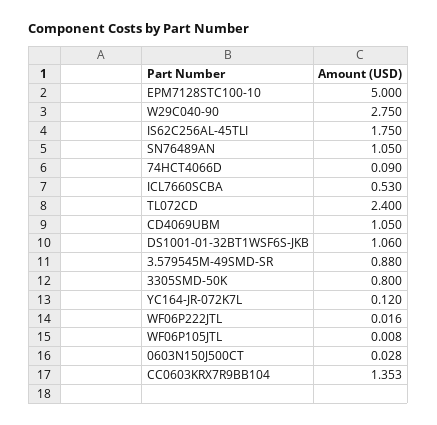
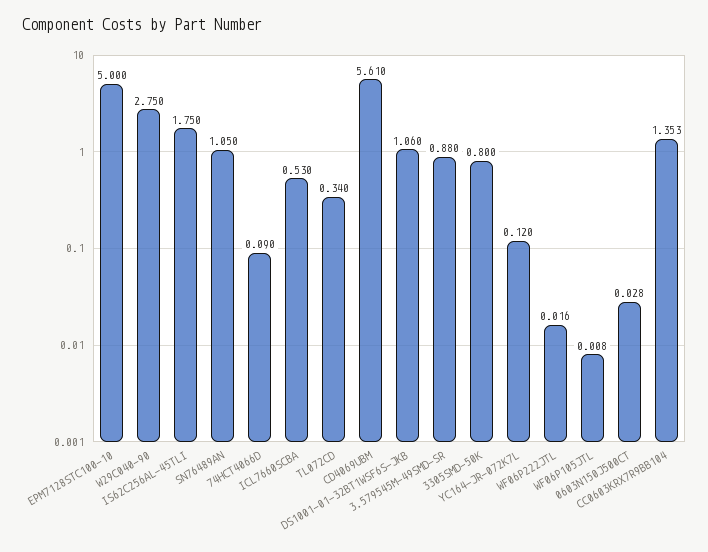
TL072CD: 2.4 -> 0.34
CD4069UBM: 1.05 -> 5.61

